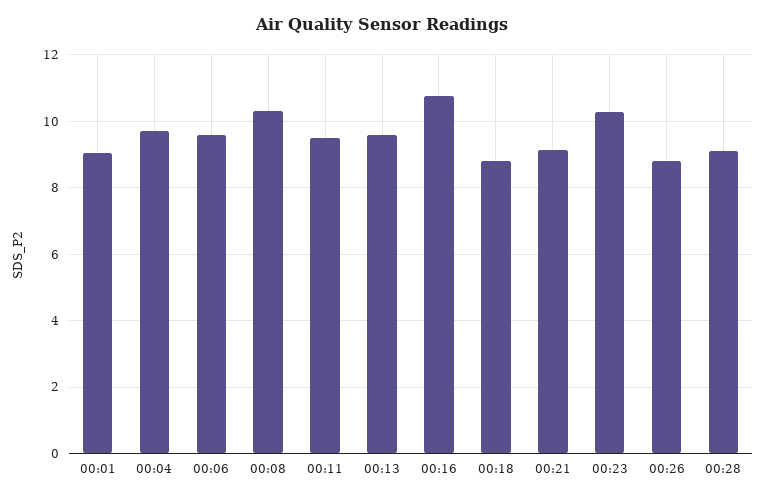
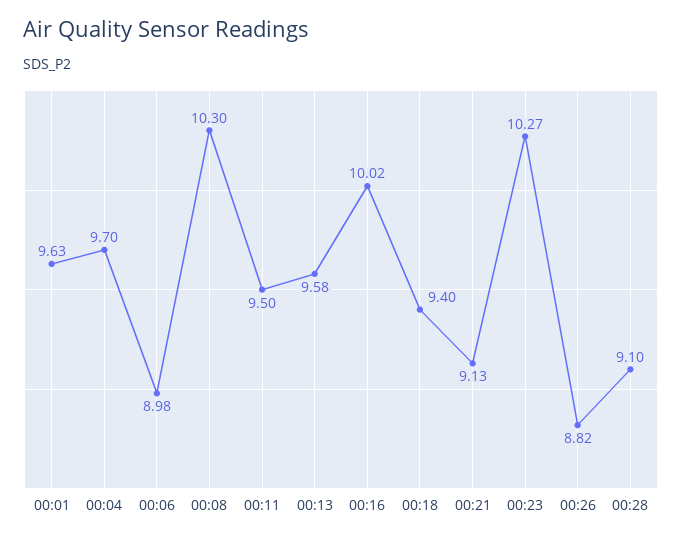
00:01: 9 -> 9.63
00:06: 9.6 -> 8.98
00:16: 10.8 -> 10.02
00:18: 8.8 -> 9.4

